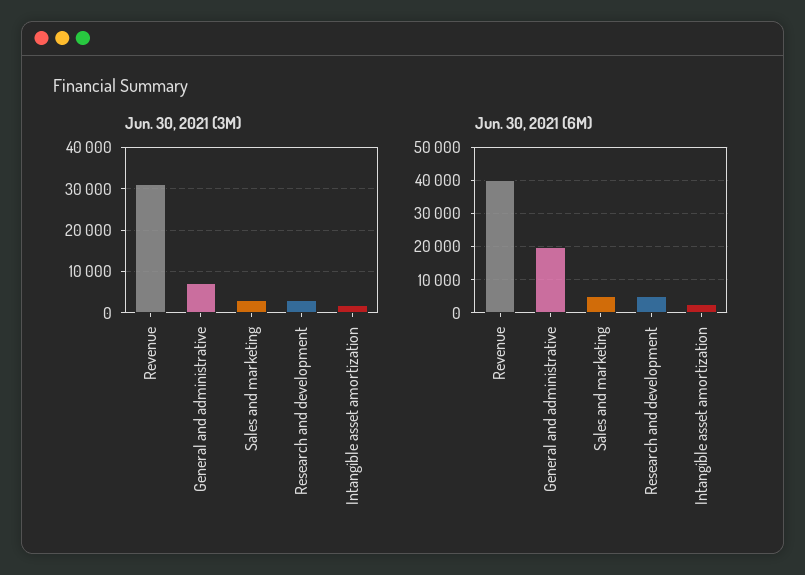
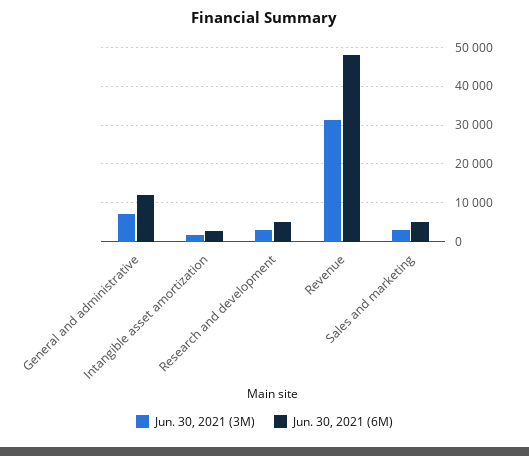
Jun. 30, 2021 (6M), Revenue: 40000 -> 48000
Jun. 30, 2021 (6M), General and administrative: 20000 -> 12000

